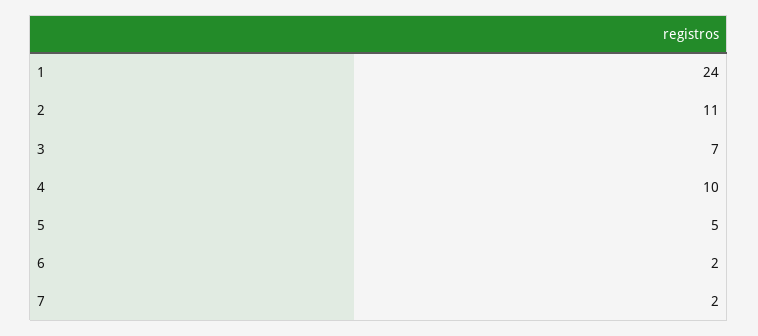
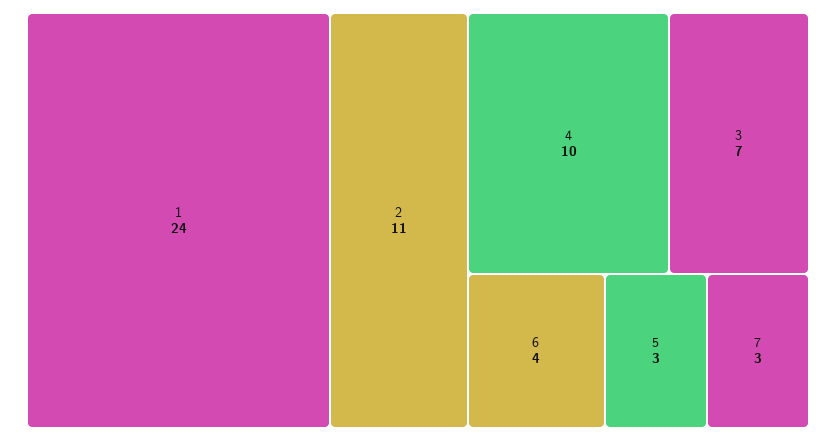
5: 5 -> 3
6: 2 -> 4
7: 2 -> 3

